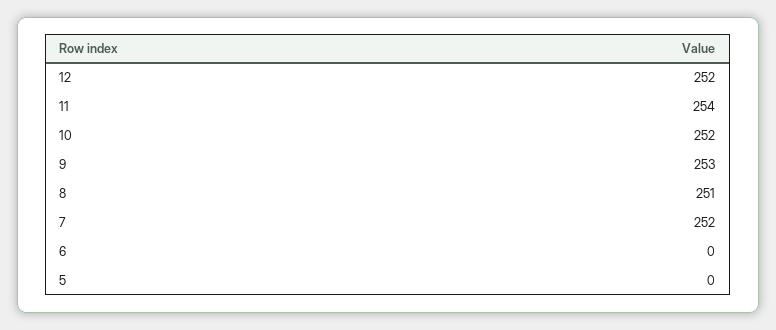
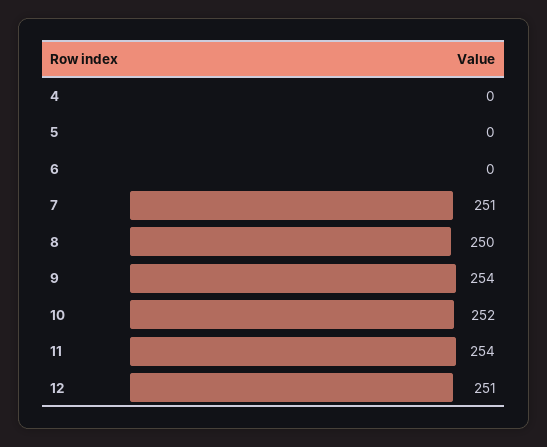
12: 252 -> 251
9: 253 -> 254
8: 251 -> 250
7: 252 -> 251
4: none -> 0

